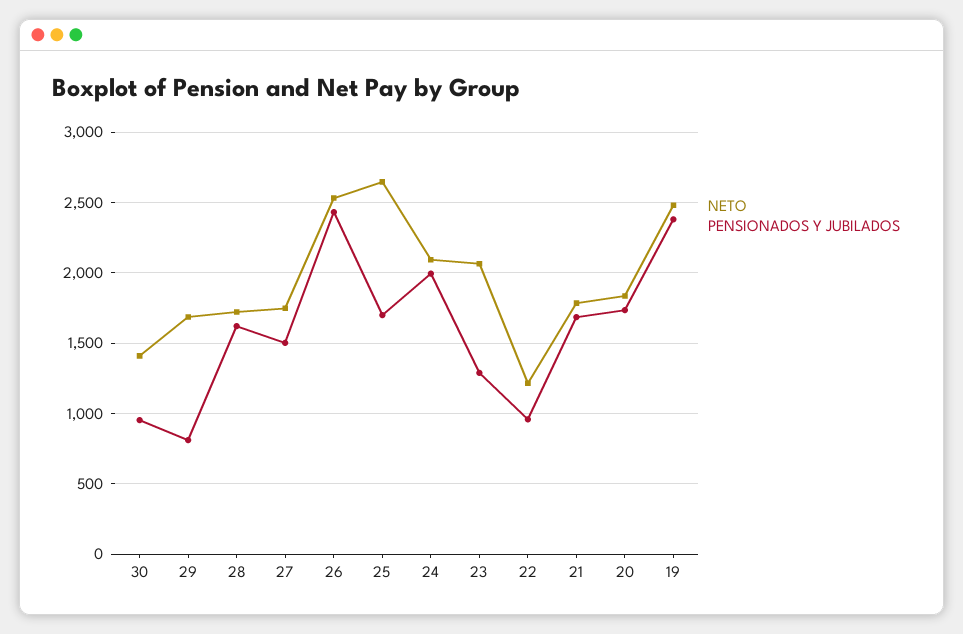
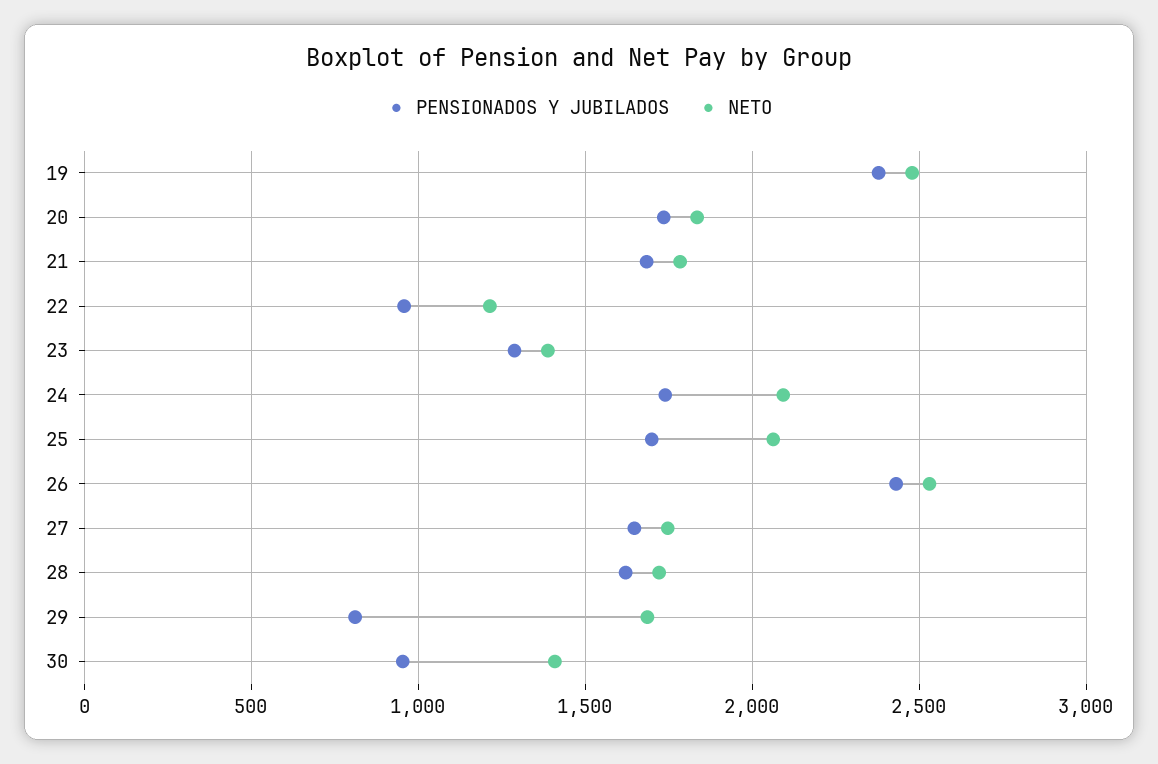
PENSIONADOS Y JUBILADOS, 27: 1500 -> 1650
NETO, 25: 2650 -> 2050
PENSIONADOS Y JUBILADOS, 24: 2000 -> 1750
NETO, 23: 2050 -> 1400

